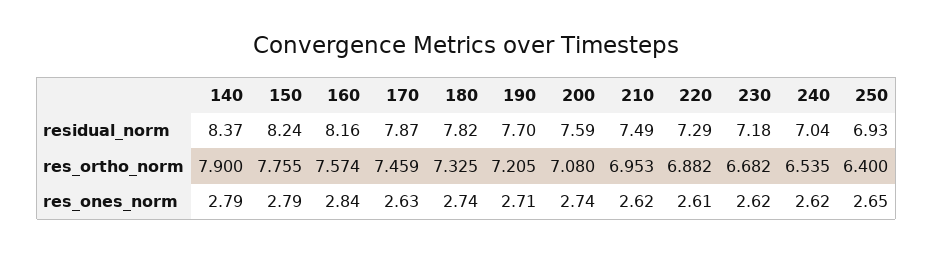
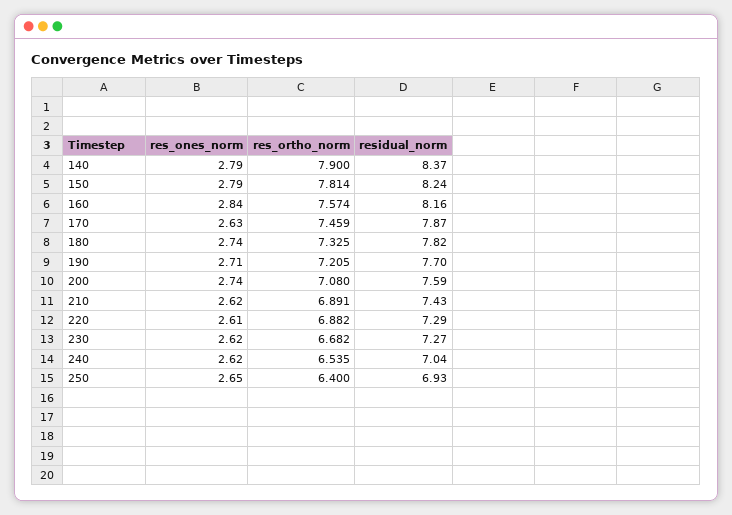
210, residual_norm: 7.49 -> 7.43
230, residual_norm: 7.18 -> 7.27
150, res_ortho_norm: 7.755 -> 7.814
210, res_ortho_norm: 6.953 -> 6.891

